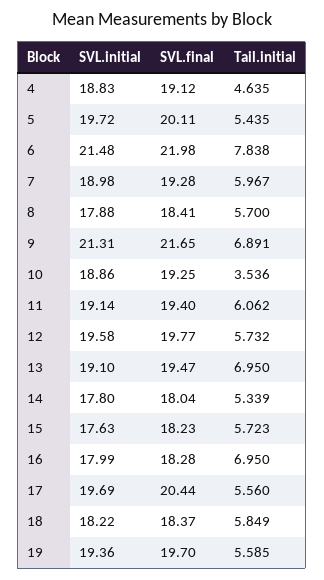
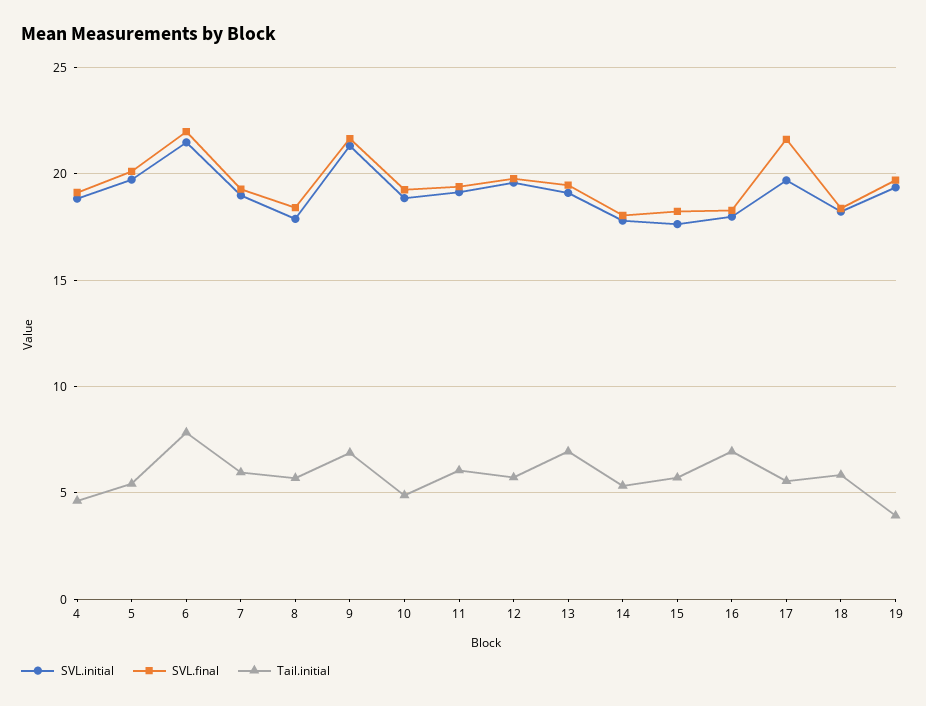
Tail.initial, 10: 3.536 -> 5
SVL.final, 17: 20.44 -> 21.5
Tail.initial, 19: 5.585 -> 4

